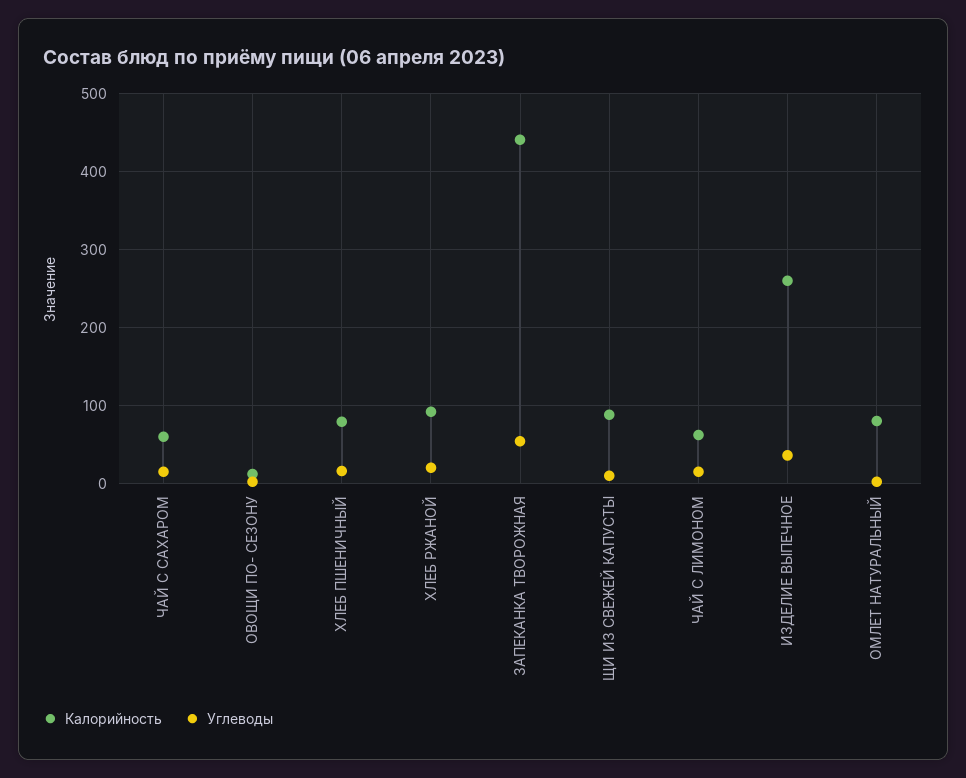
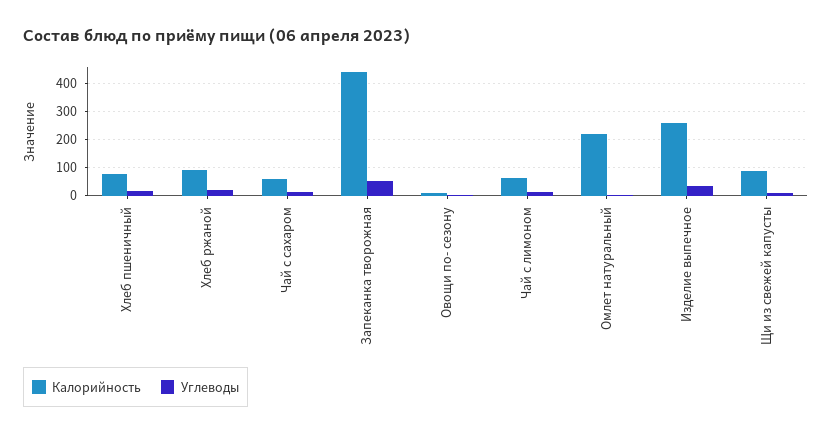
Калорийность, ОМЛЕТ НАТУРАЛЬНЫЙ: 80 -> 225

